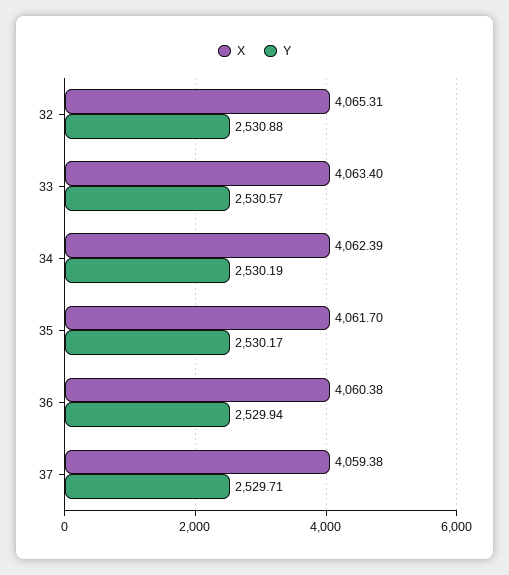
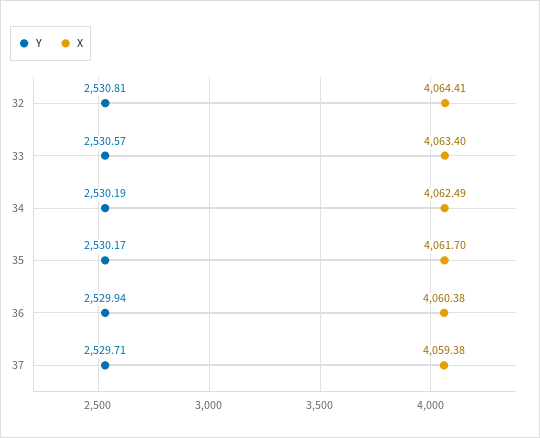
X, 32: 4065.31 -> 4064.41
Y, 32: 2530.88 -> 2530.81
X, 34: 4062.39 -> 4062.49

